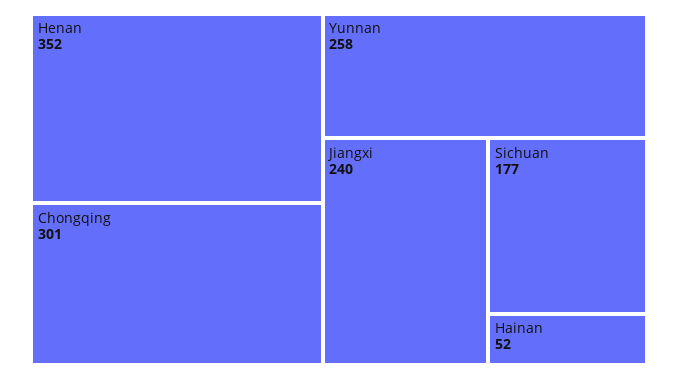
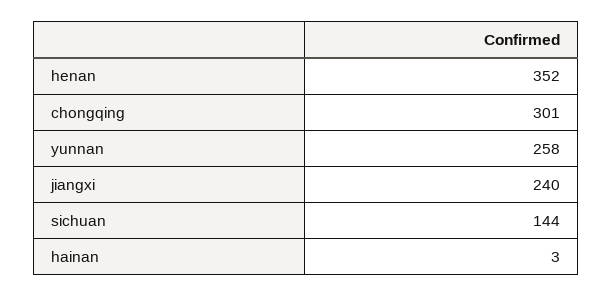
Sichuan: 177 -> 144
Hainan: 52 -> 3

